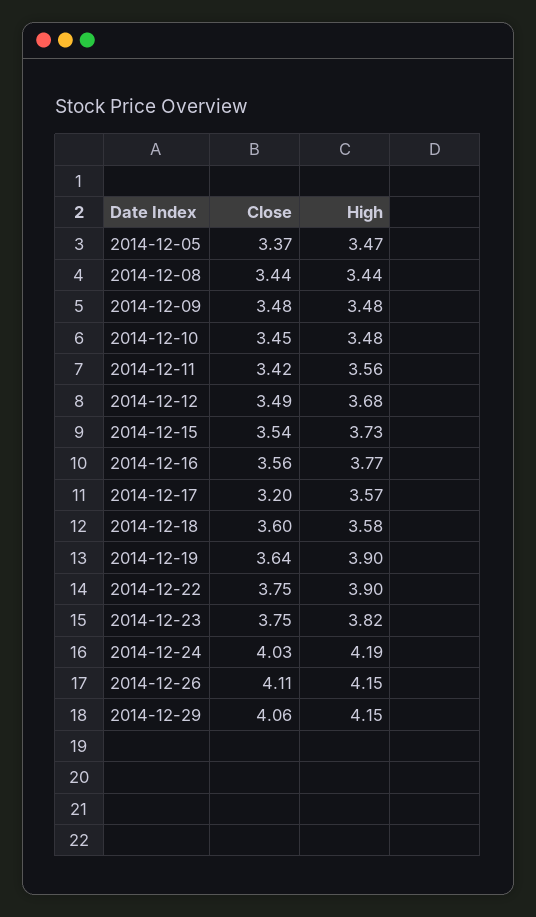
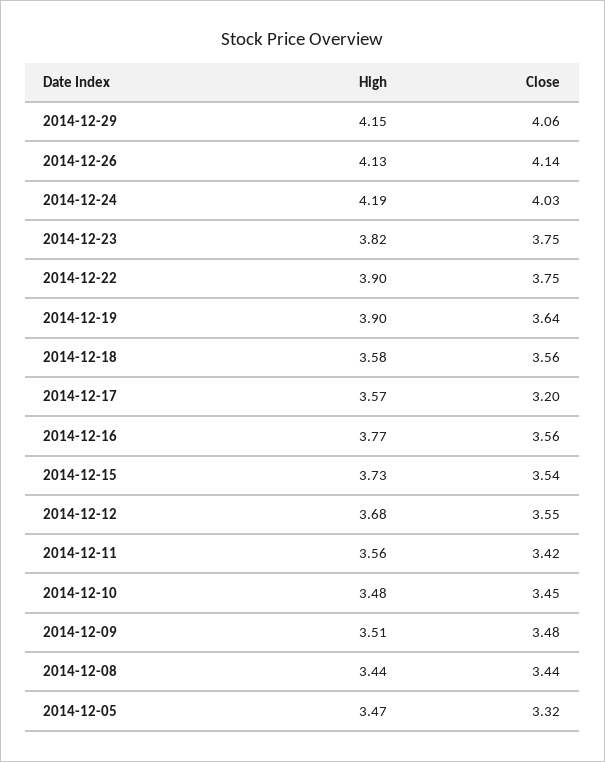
Close, 2014-12-05: 3.37 -> 3.32
High, 2014-12-09: 3.48 -> 3.51
Close, 2014-12-12: 3.49 -> 3.55
Close, 2014-12-18: 3.6 -> 3.56
Close, 2014-12-26: 4.11 -> 4.14
High, 2014-12-26: 4.15 -> 4.13

